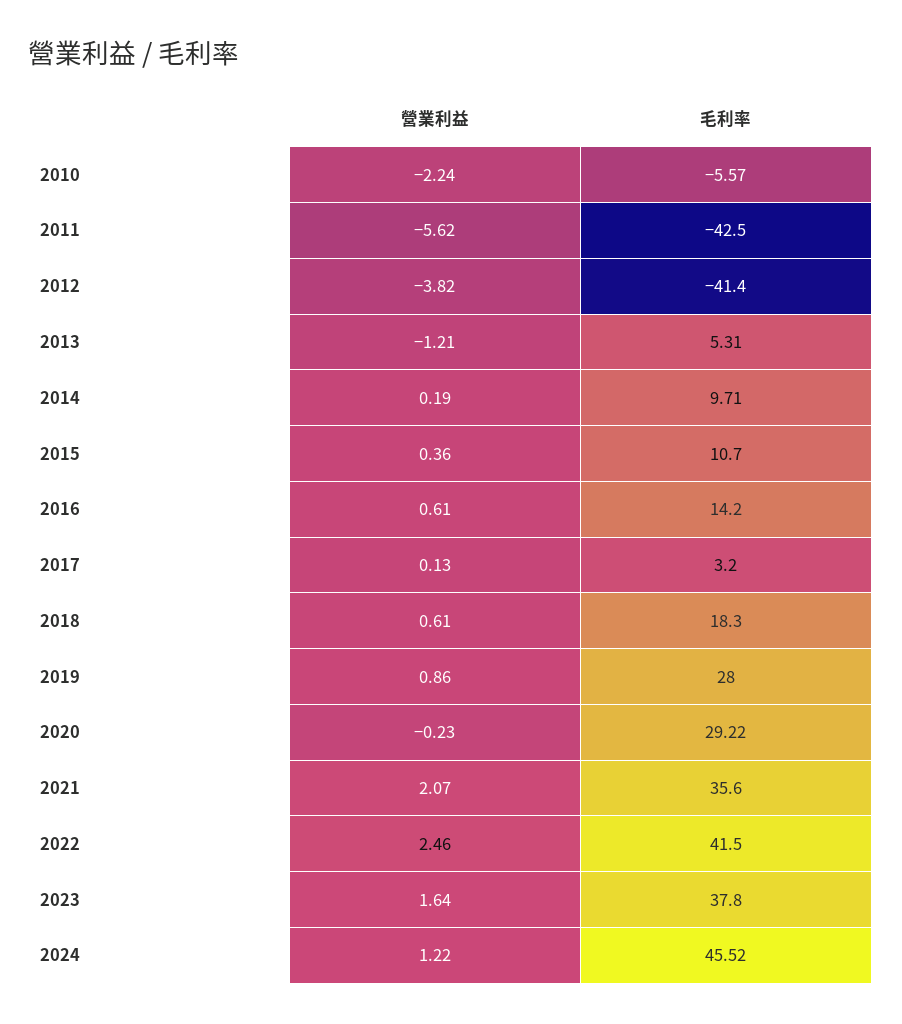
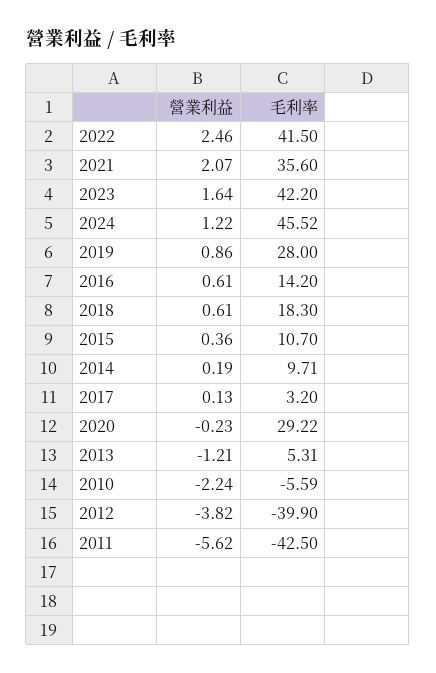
毛利率, 2010: -5.57 -> -5.59
毛利率, 2012: -41.4 -> -39.9
毛利率, 2023: 37.8 -> 42.2

